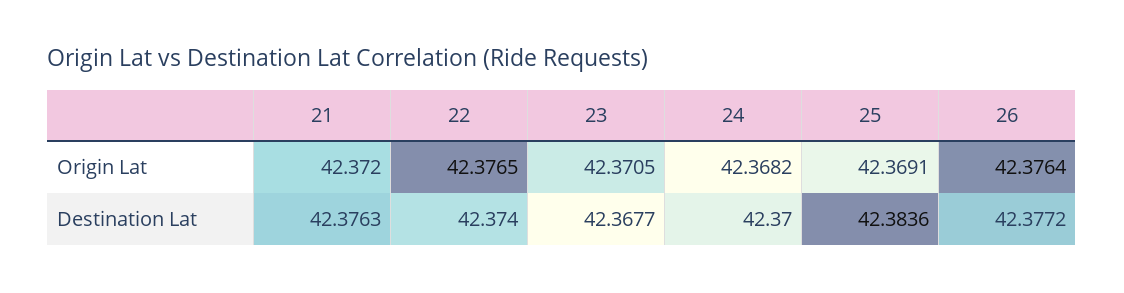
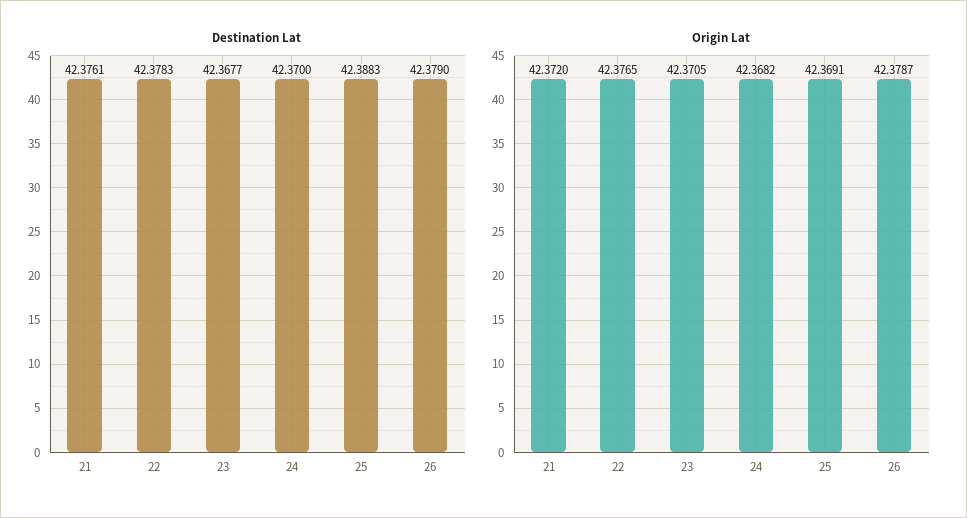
Origin Lat, 26: 42.3764 -> 42.3787
Destination Lat, 21: 42.3763 -> 42.3761
Destination Lat, 22: 42.374 -> 42.3783
Destination Lat, 25: 42.3836 -> 42.3883
Destination Lat, 26: 42.3772 -> 42.379

